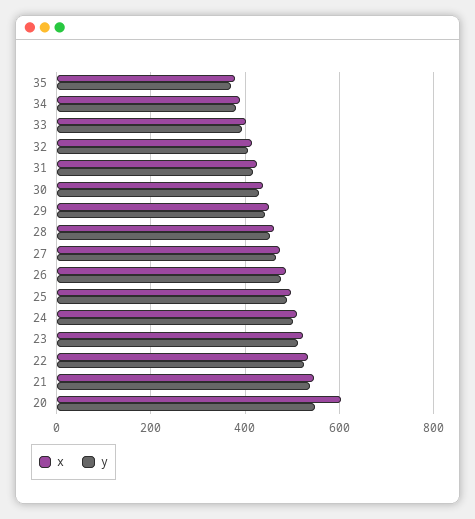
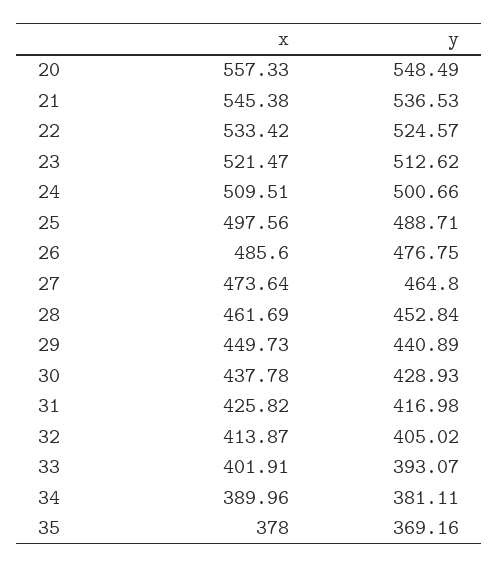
x, 20: 600 -> 557.33

